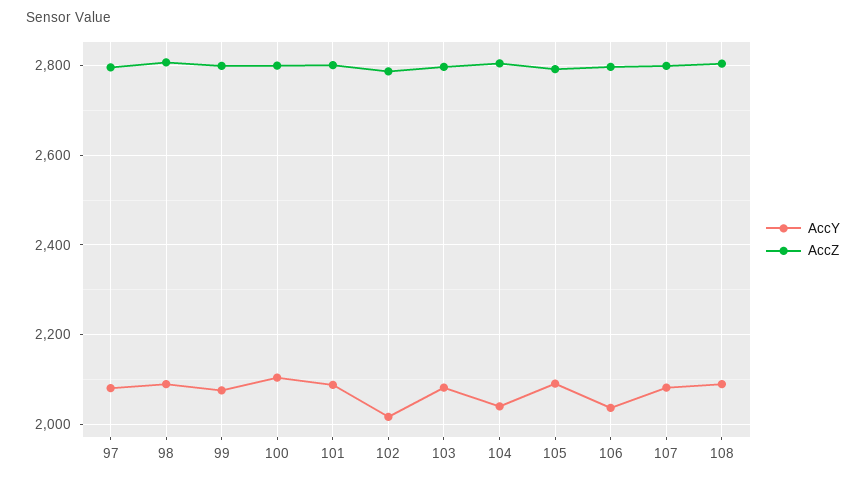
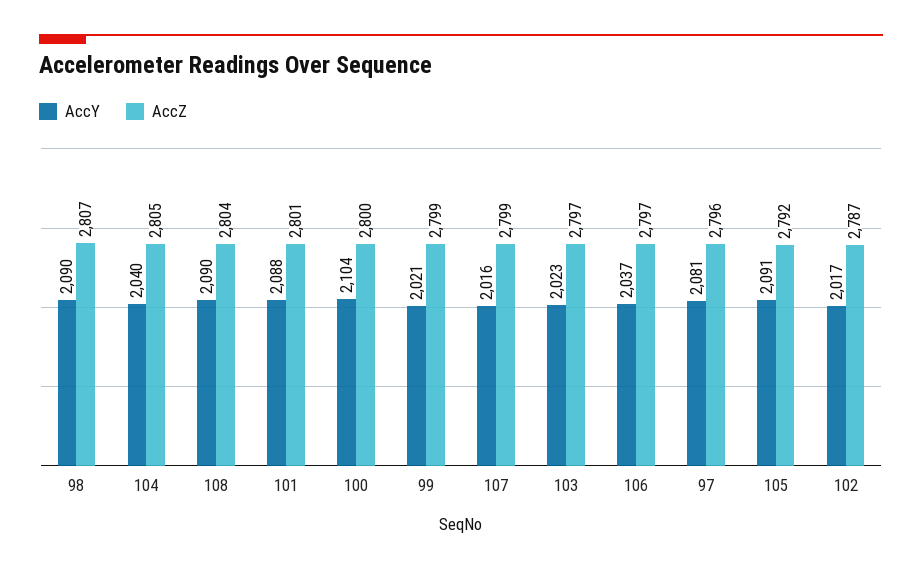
AccY, 99: 2080 -> 2021
AccY, 103: 2080 -> 2023
AccY, 107: 2080 -> 2016

